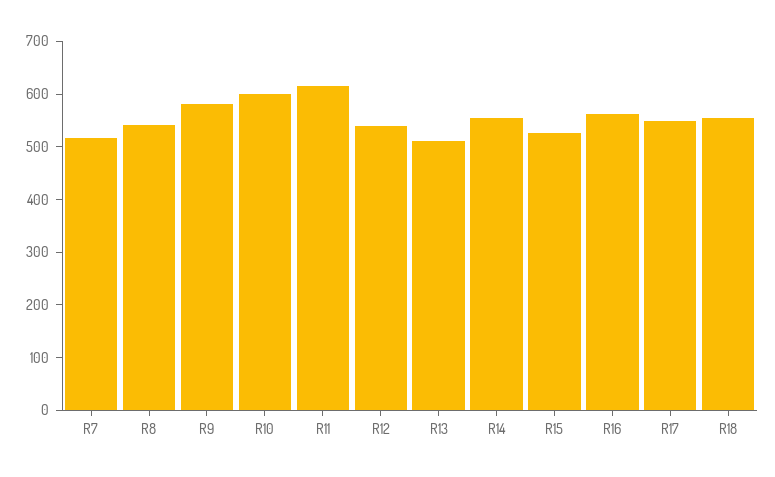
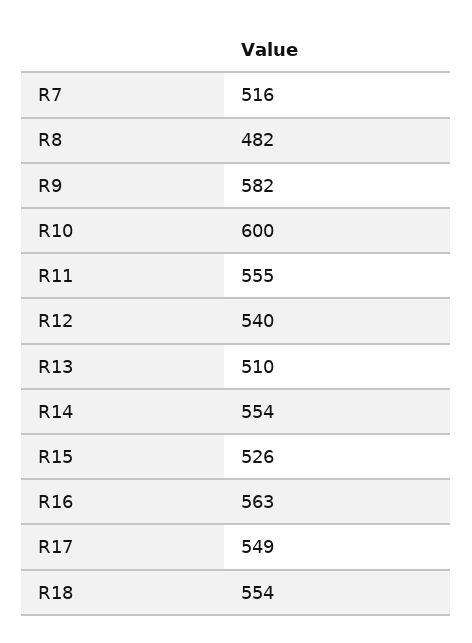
R8: 540 -> 482
R11: 620 -> 555

